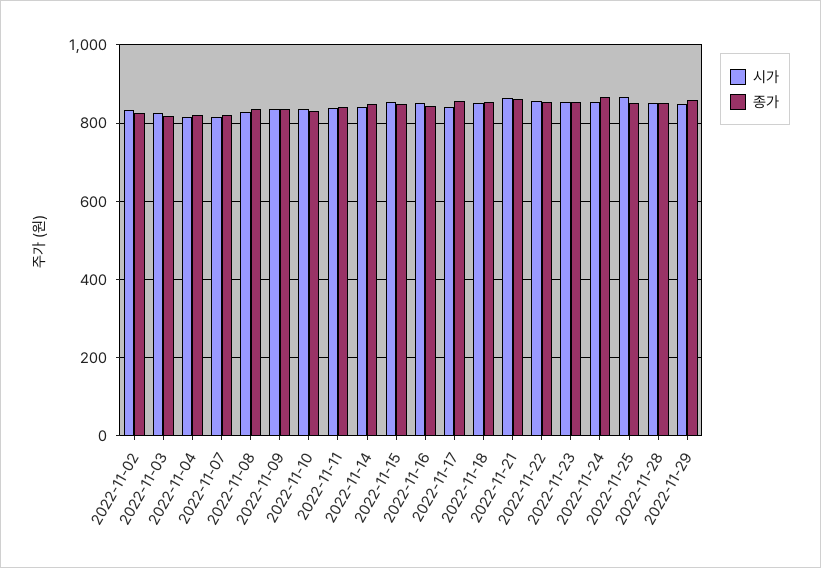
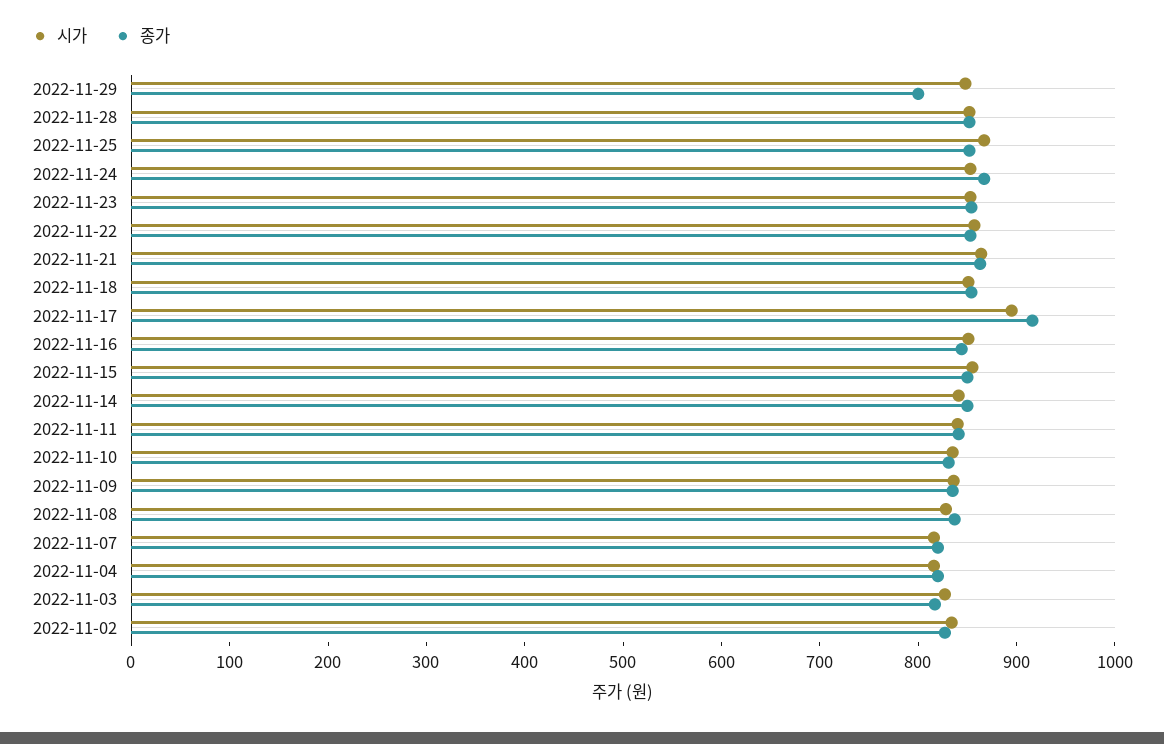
시가, 2022-11-17: 840 -> 900
종가, 2022-11-17: 860 -> 920
종가, 2022-11-29: 860 -> 800

